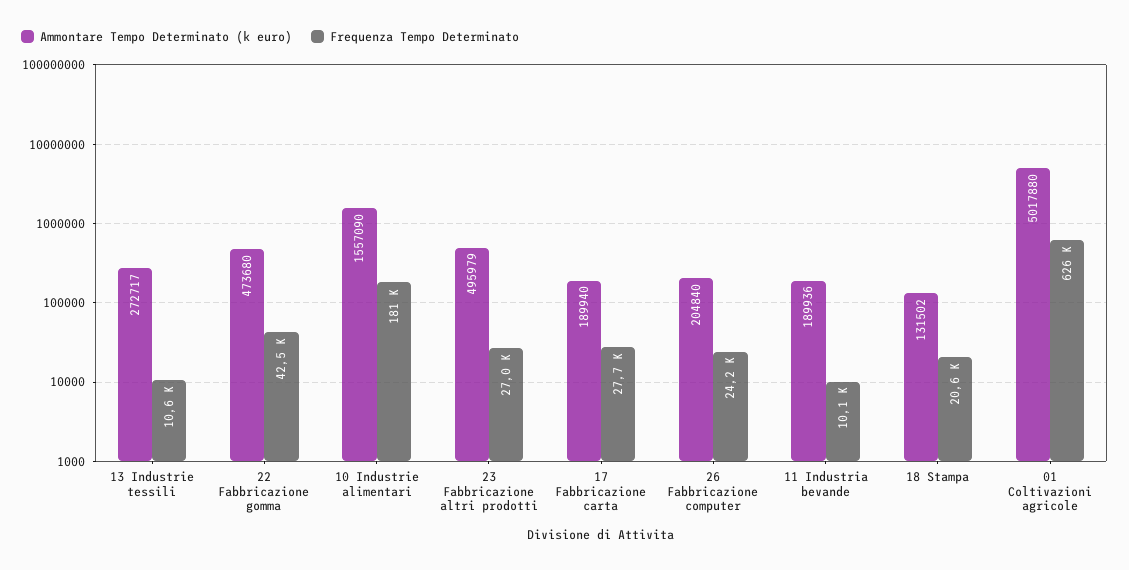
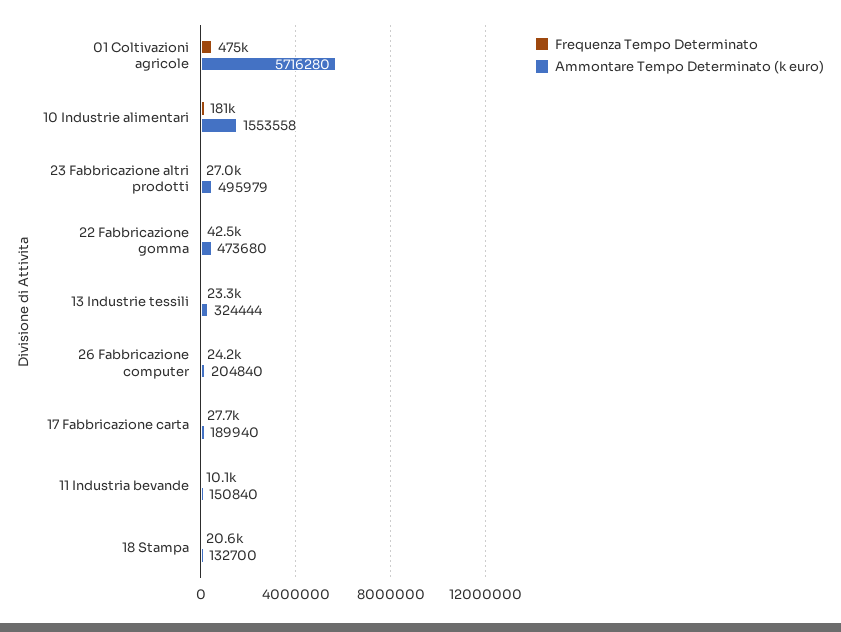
Ammontare Tempo Determinato (k euro), 13 Industrie tessili: 272717 -> 324444
Frequenza Tempo Determinato, 13 Industrie tessili: 10600 -> 23300
Ammontare Tempo Determinato (k euro), 10 Industrie alimentari: 1557090 -> 1553558
Ammontare Tempo Determinato (k euro), 11 Industria bevande: 189936 -> 150840
Ammontare Tempo Determinato (k euro), 18 Stampa: 131502 -> 132700
Ammontare Tempo Determinato (k euro), 01 Coltivazioni agricole: 5017880 -> 5716280
Frequenza Tempo Determinato, 01 Coltivazioni agricole: 626000 -> 475000

